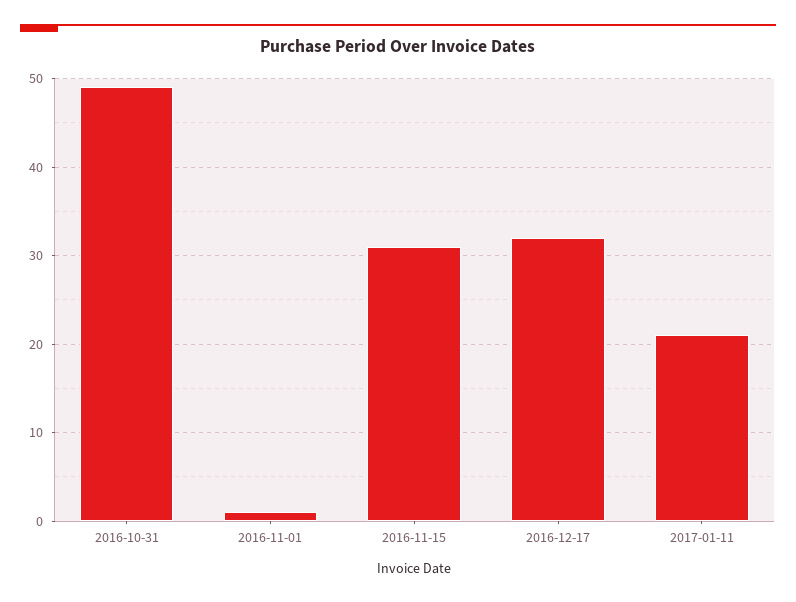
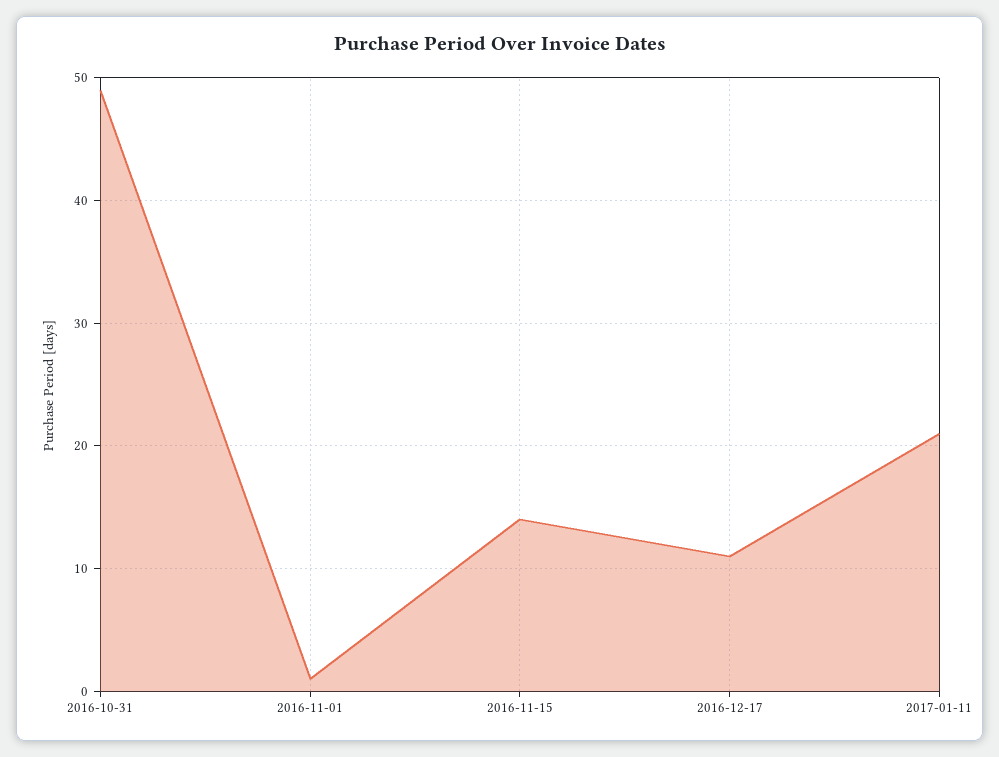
2016-11-15: 31 -> 14
2016-12-17: 32 -> 11

